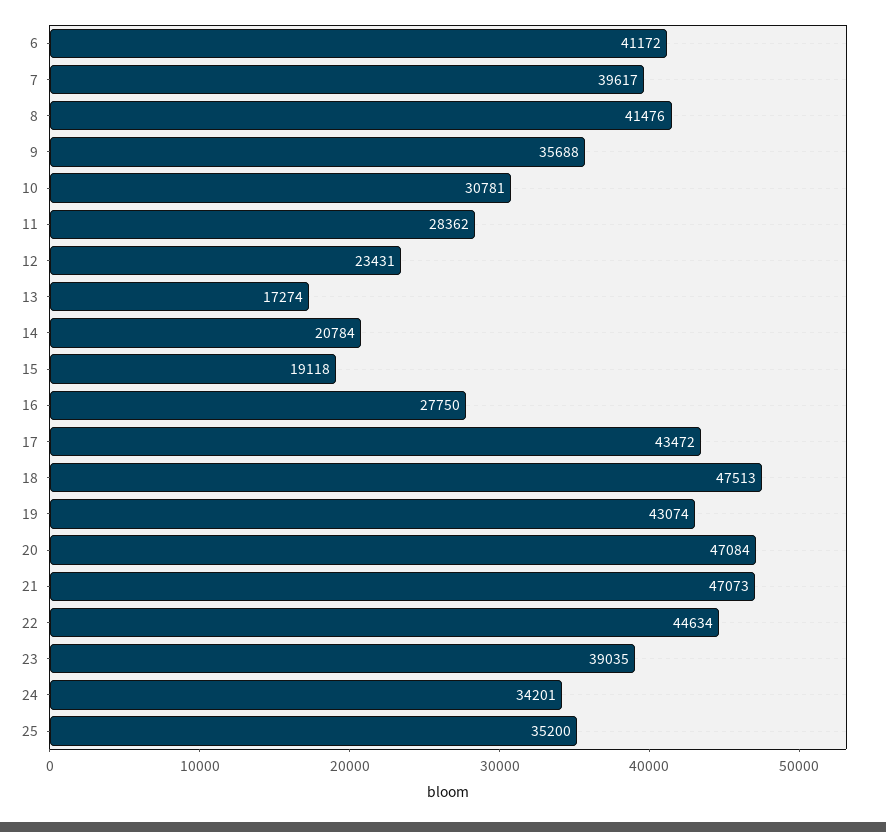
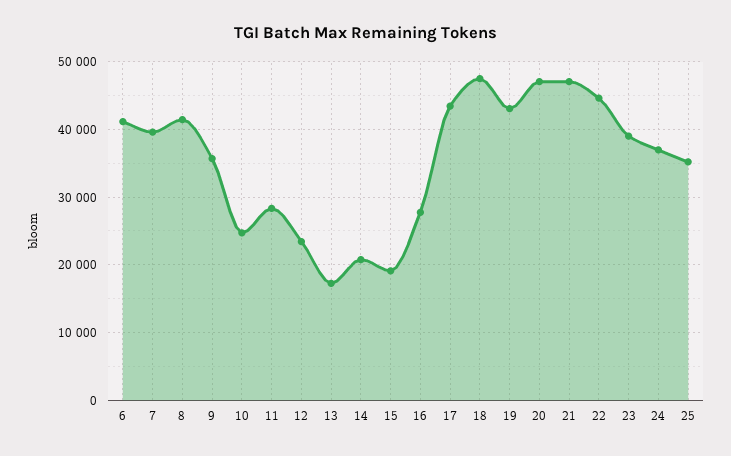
10: 30781 -> 25000
24: 34201 -> 37000

